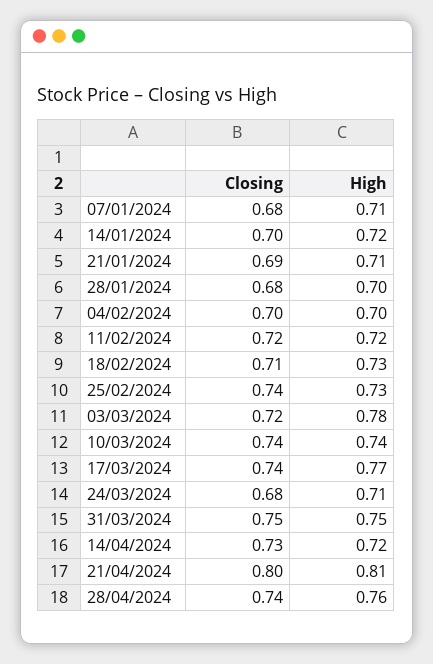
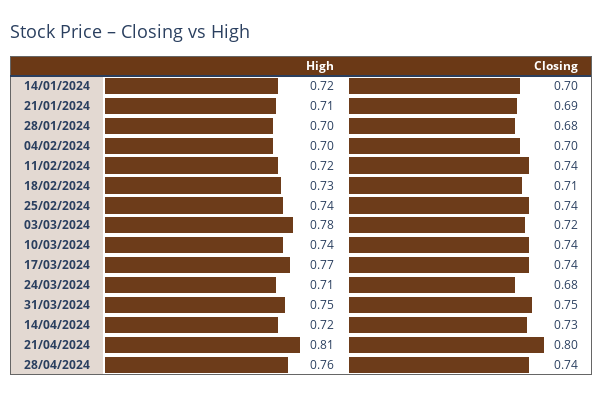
Closing, 07/01/2024: 0.68 -> none
High, 07/01/2024: 0.71 -> none
Closing, 11/02/2024: 0.72 -> 0.74
High, 25/02/2024: 0.73 -> 0.74

